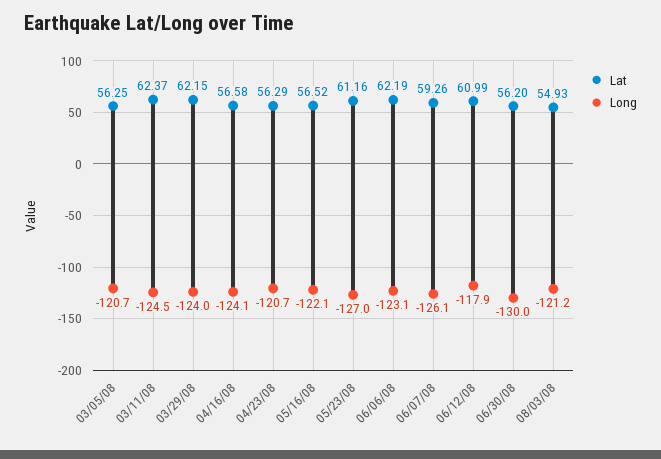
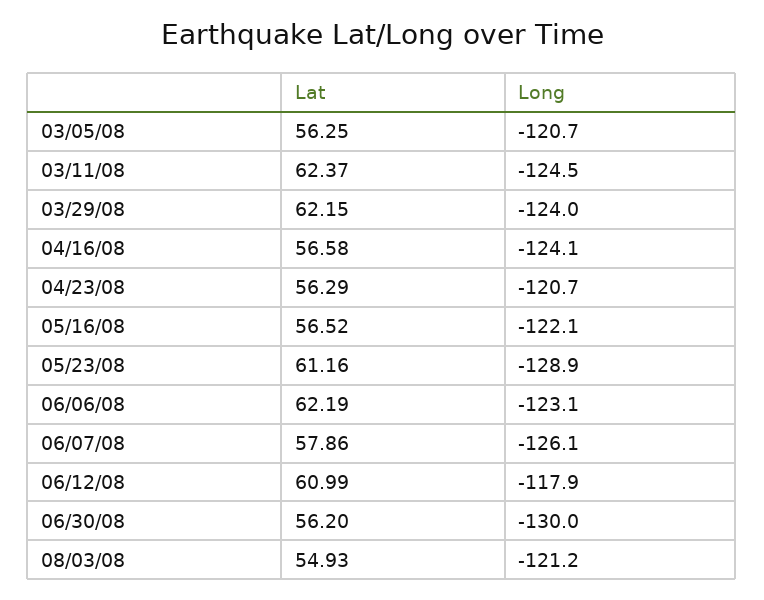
Long, 05/23/08: -127 -> -128.9
Lat, 06/07/08: 59.26 -> 57.86

